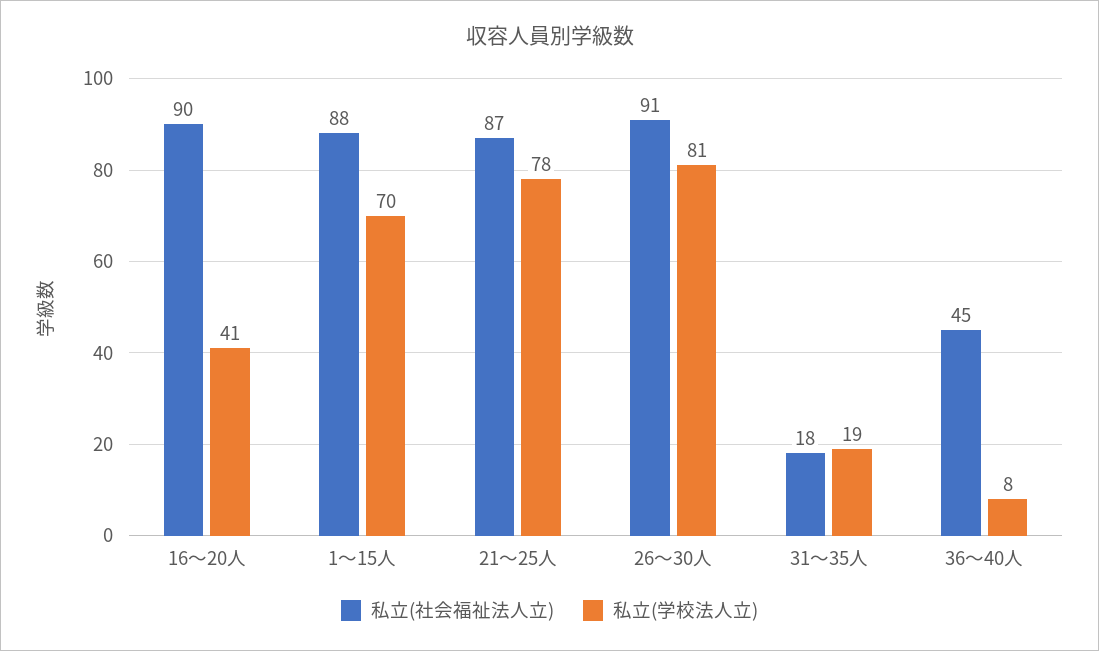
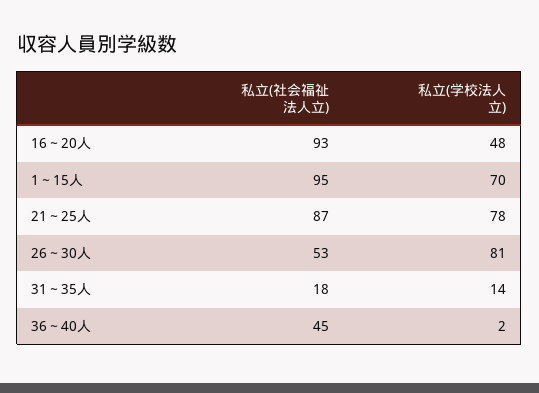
私立(社会福祉法人立), 16～20人: 90 -> 93
私立(学校法人立), 16～20人: 41 -> 48
私立(社会福祉法人立), 1～15人: 88 -> 95
私立(社会福祉法人立), 26～30人: 91 -> 53
私立(学校法人立), 31～35人: 19 -> 14
私立(学校法人立), 36～40人: 8 -> 2

